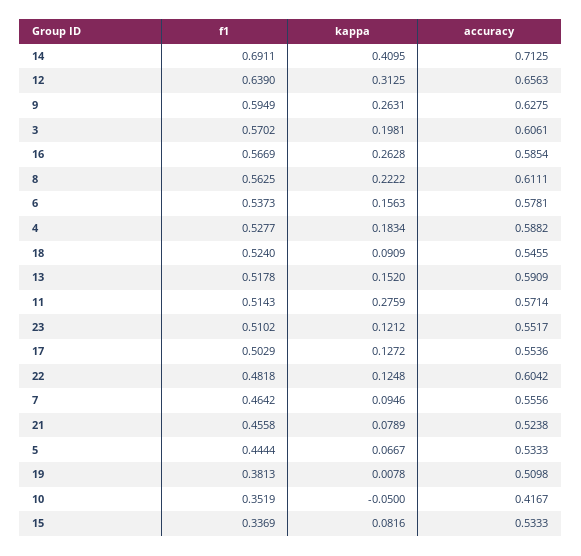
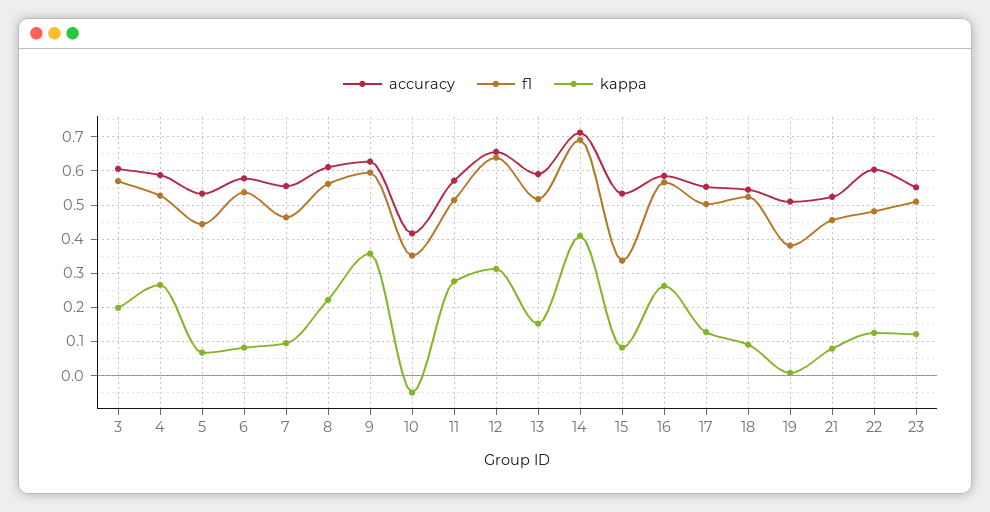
kappa, 9: 0.2631 -> 0.36
kappa, 6: 0.1563 -> 0.08
kappa, 4: 0.1834 -> 0.26

